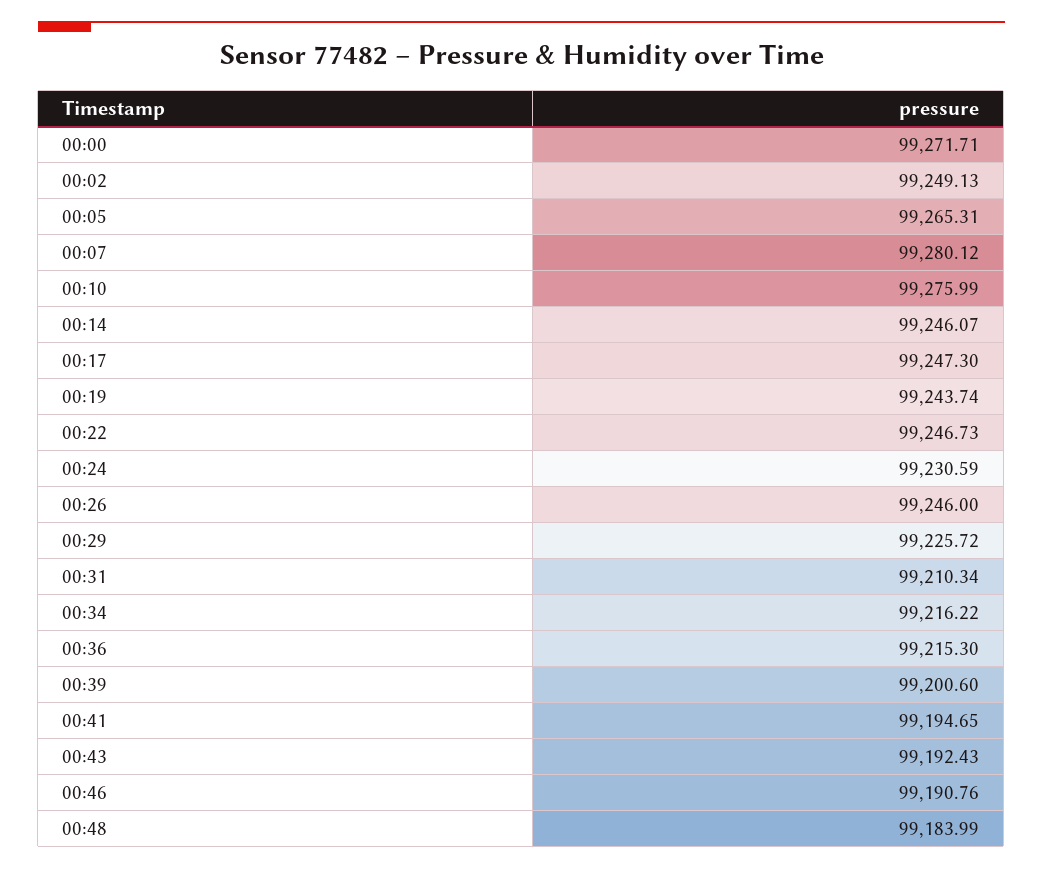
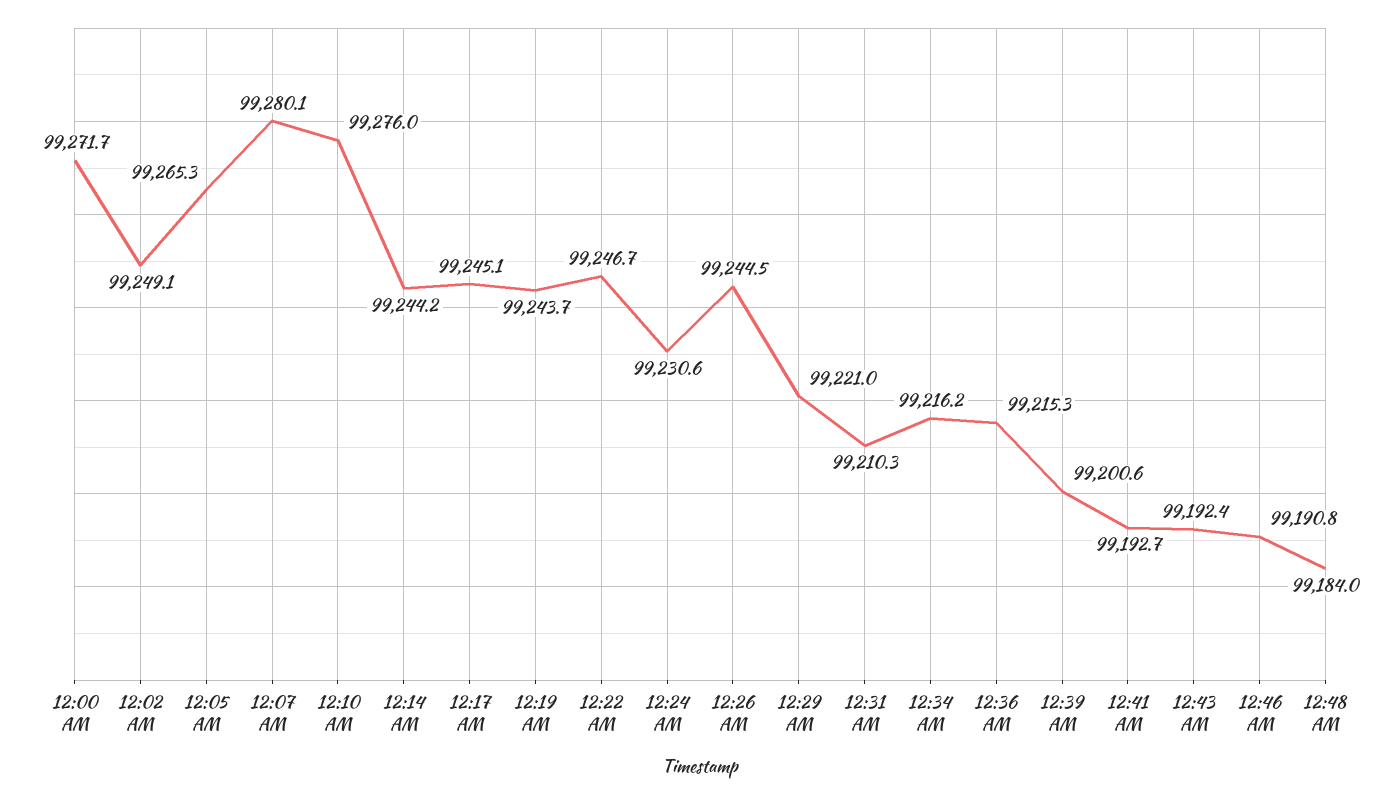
00:14: 99246.07 -> 99244.2
00:17: 99247.3 -> 99245.1
00:26: 99246 -> 99244.5
00:29: 99225.72 -> 99221
00:41: 99194.65 -> 99192.7

